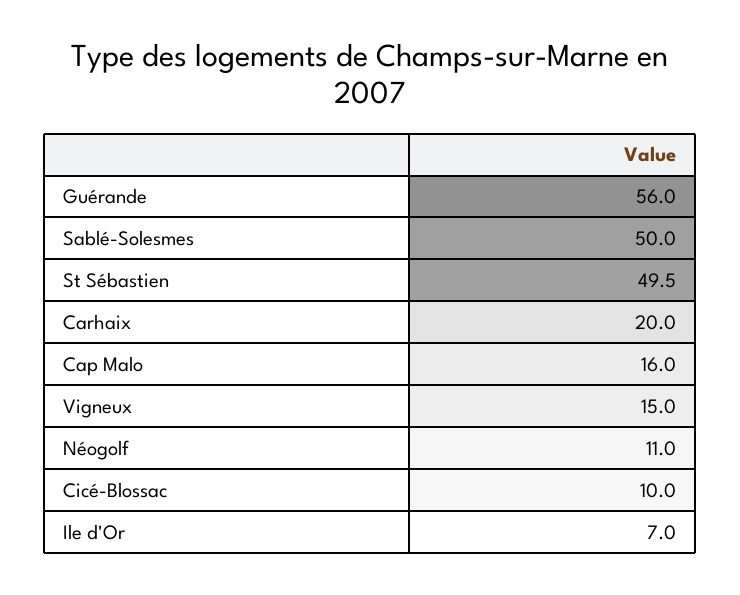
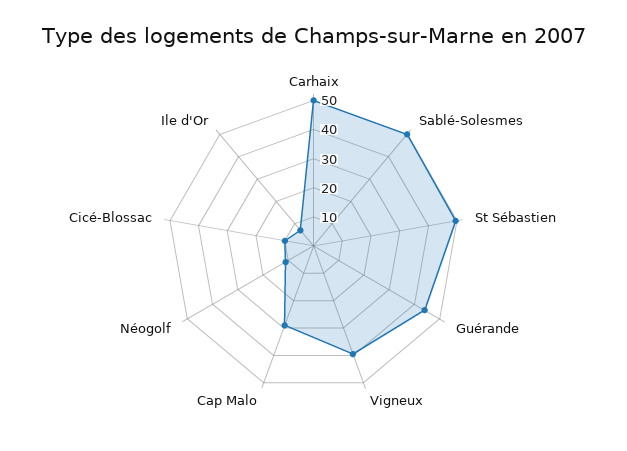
Guérande: 56 -> 45
Carhaix: 20 -> 50
Cap Malo: 16 -> 30
Vigneux: 15 -> 40

